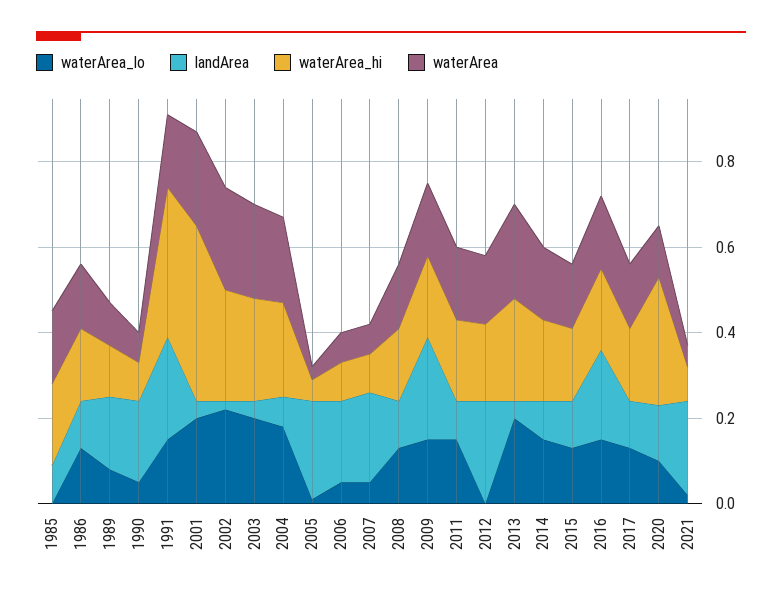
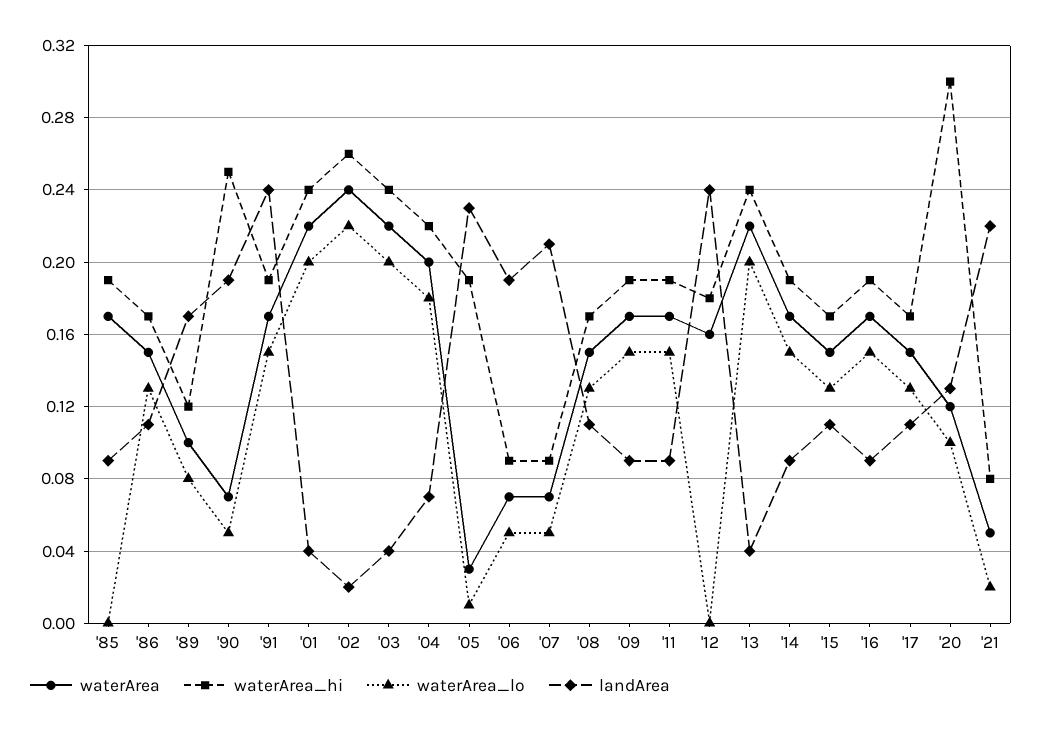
waterArea_hi, 1990: 0.1 -> 0.25
waterArea_hi, 1991: 0.35 -> 0.19
waterArea_hi, 2001: 0.4 -> 0.24
waterArea_hi, 2005: 0.05 -> 0.19
landArea, 2009: 0.25 -> 0.09
landArea, 2016: 0.2 -> 0.09

